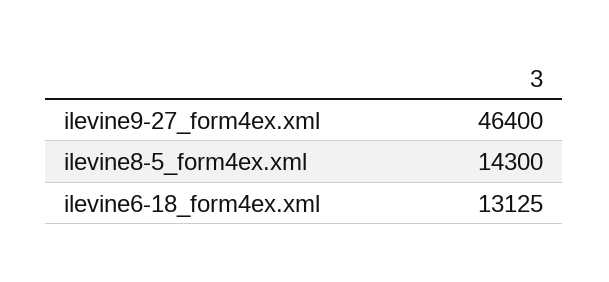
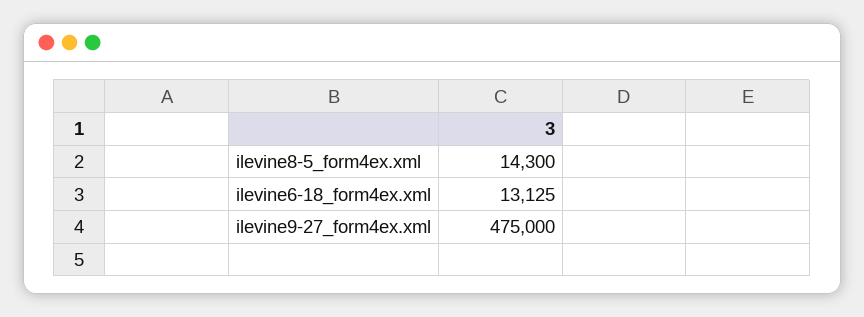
ilevine9-27_form4ex.xml: 46400 -> 475000

